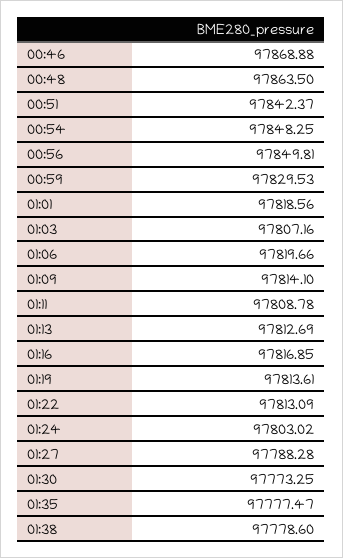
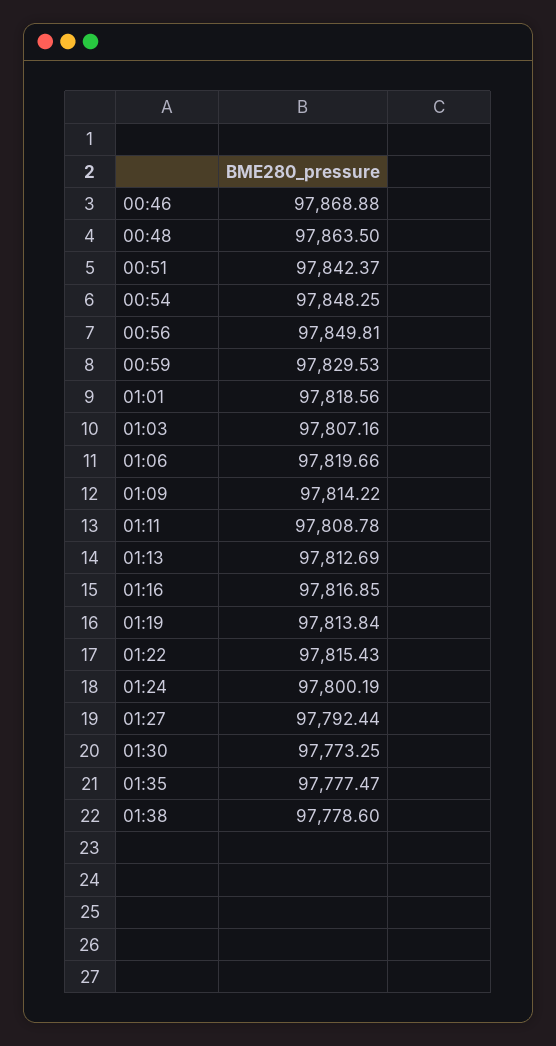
01:09: 97814.1 -> 97814.22
01:19: 97813.61 -> 97813.84
01:22: 97813.09 -> 97815.43
01:24: 97803.02 -> 97800.19
01:27: 97788.28 -> 97792.44

